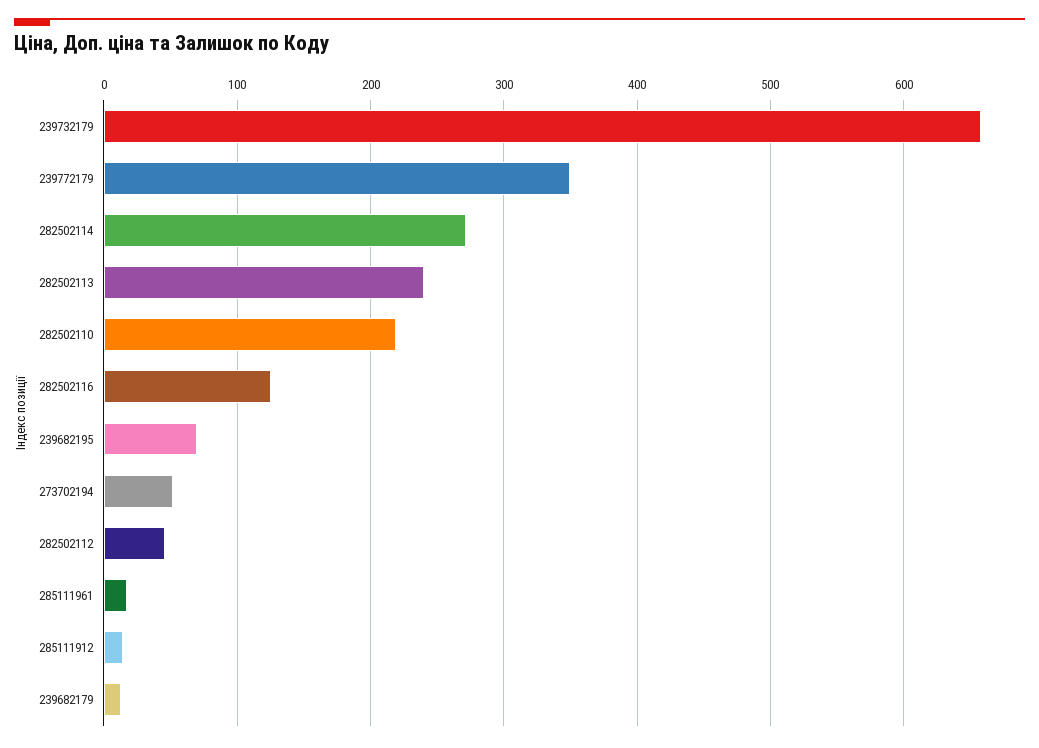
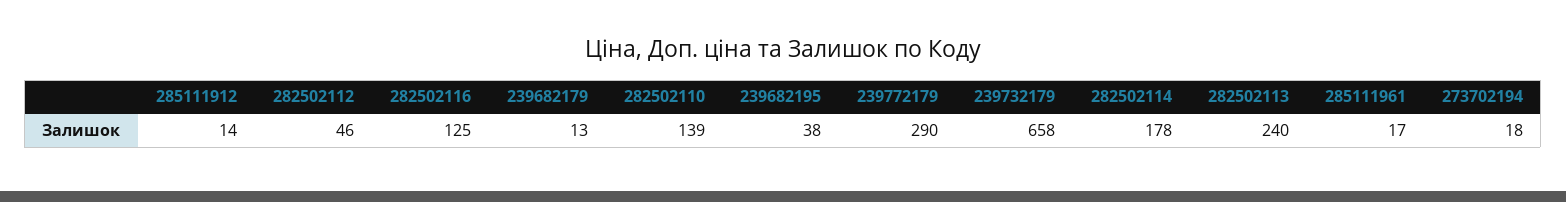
239772179: 350 -> 290
282502114: 270 -> 178
282502110: 220 -> 139
239682195: 70 -> 38
273702194: 50 -> 18

